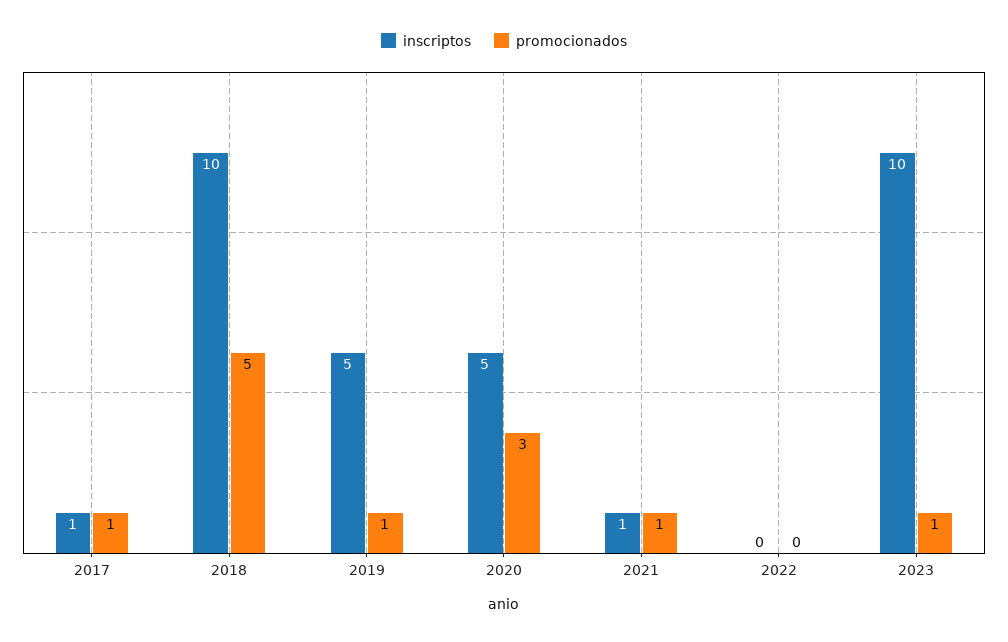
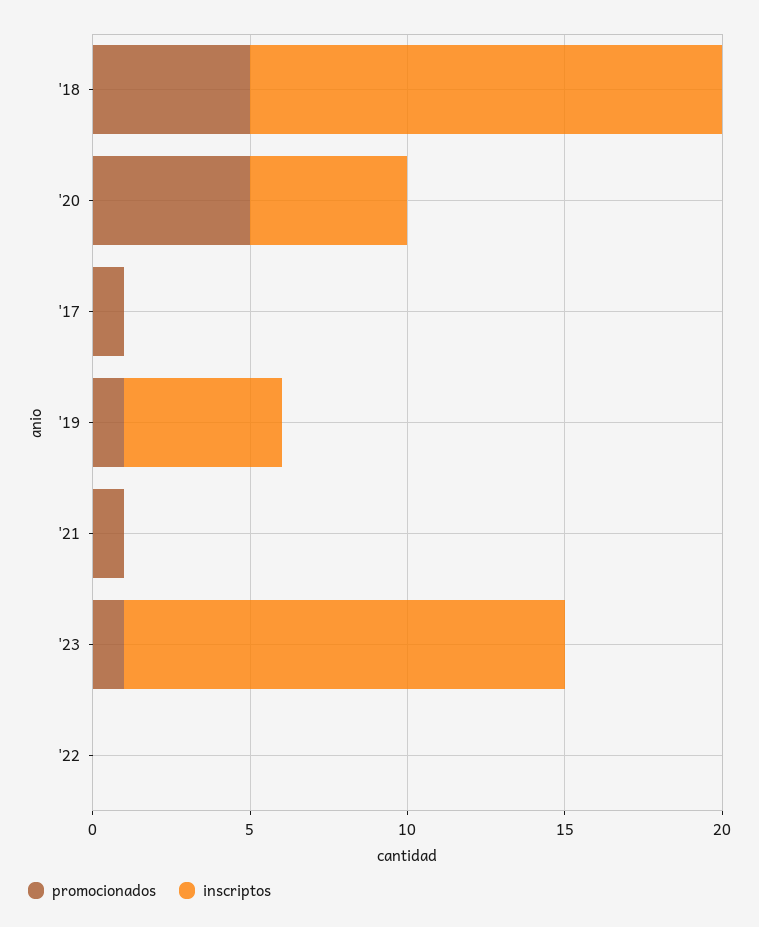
inscriptos, 2017: 1 -> 0
inscriptos, 2018: 10 -> 15
promocionados, 2020: 3 -> 5
inscriptos, 2021: 1 -> 0
inscriptos, 2023: 10 -> 14

